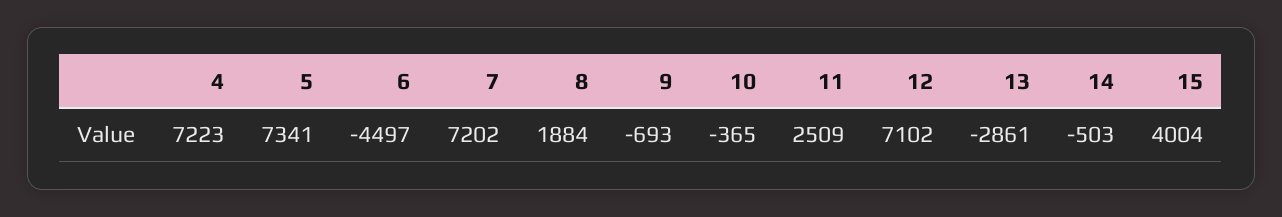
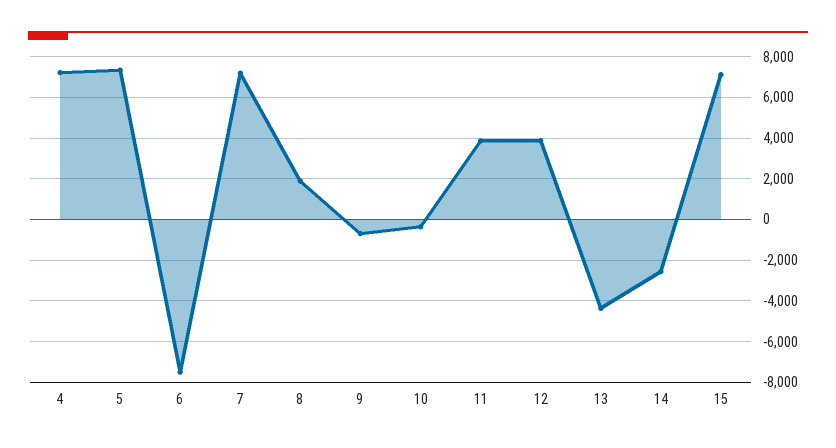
6: -4497 -> -7500
11: 2509 -> 4000
12: 7102 -> 4000
13: -2861 -> -4500
14: -503 -> -2500
15: 4004 -> 7000

